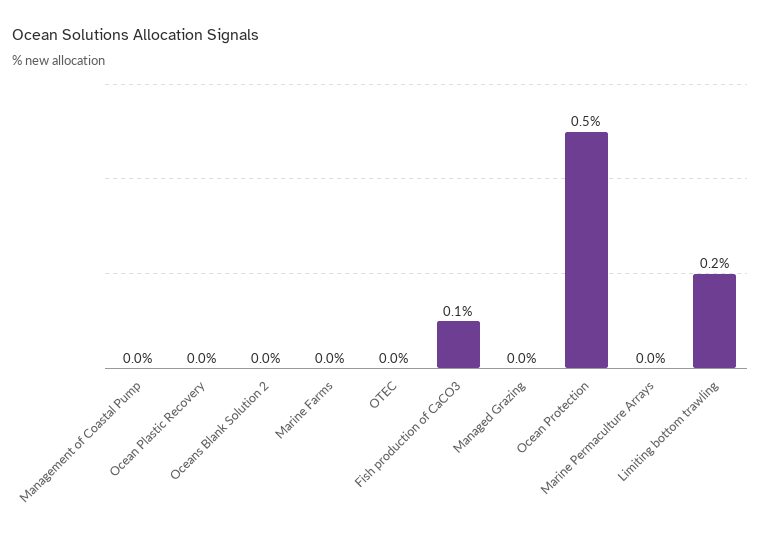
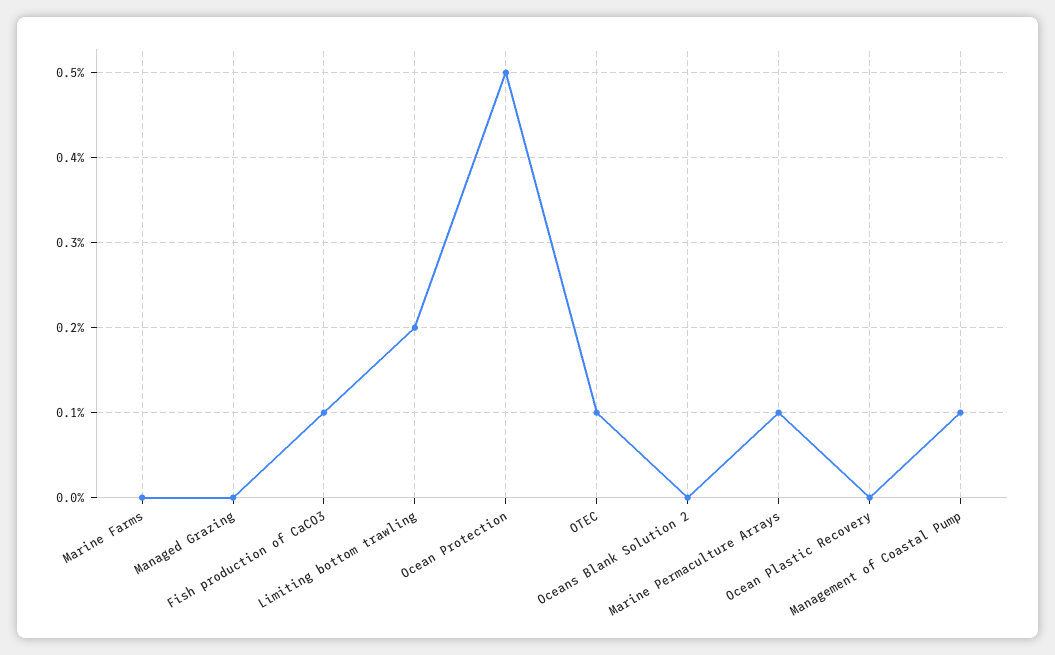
Management of Coastal Pump: 0 -> 0.1
OTEC: 0 -> 0.1
Marine Permaculture Arrays: 0 -> 0.1

